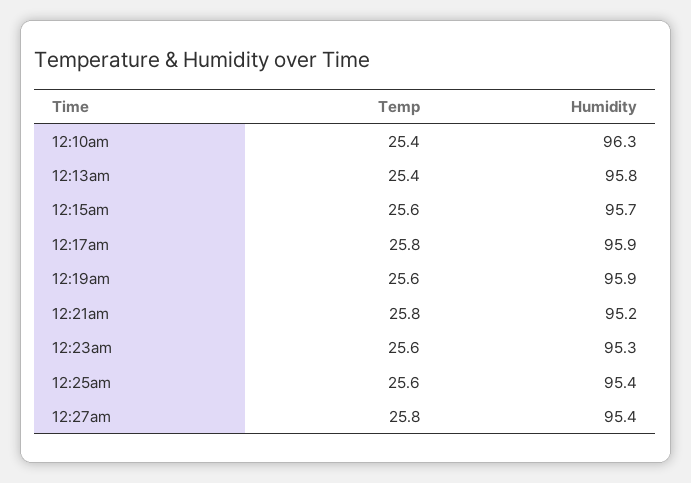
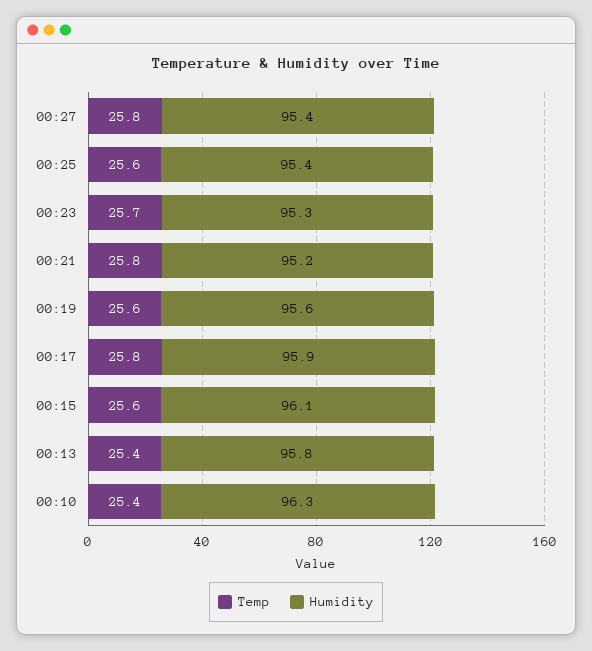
Humidity, 12:15am: 95.7 -> 96.1
Humidity, 12:19am: 95.9 -> 95.6
Temp, 12:23am: 25.6 -> 25.7

